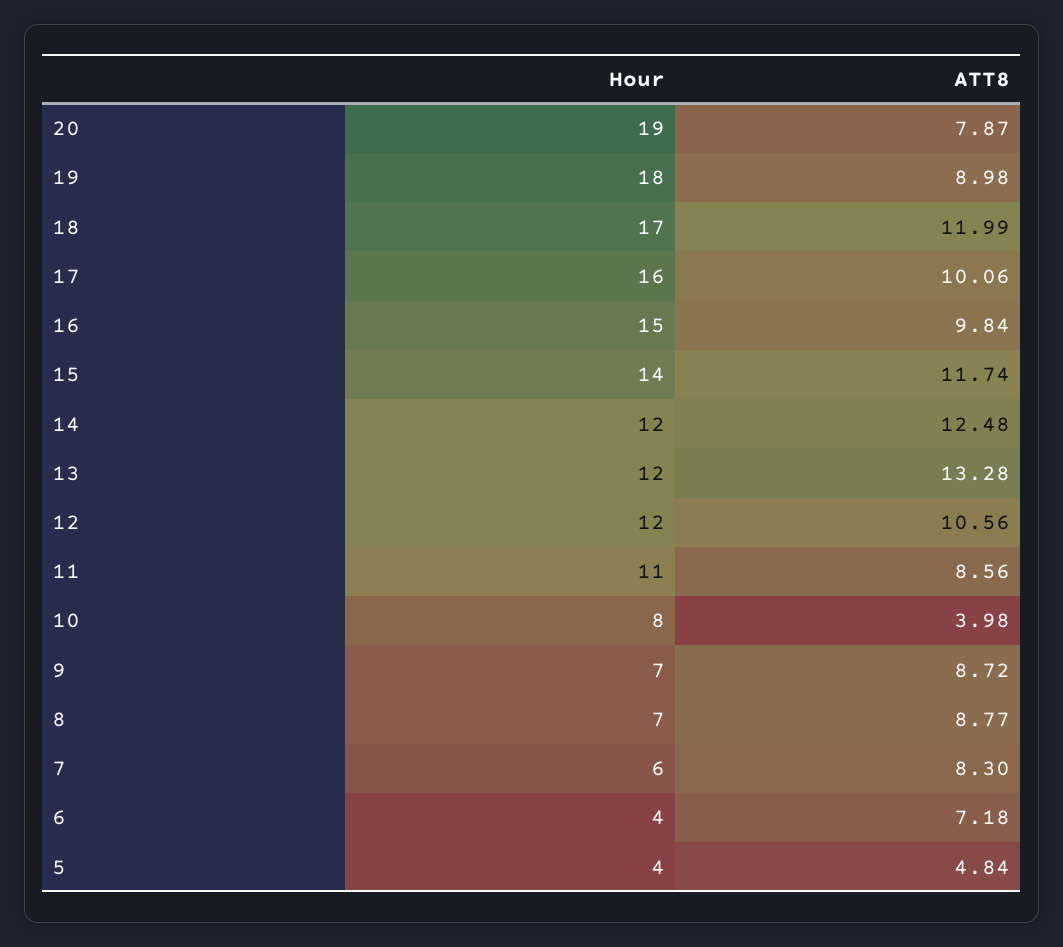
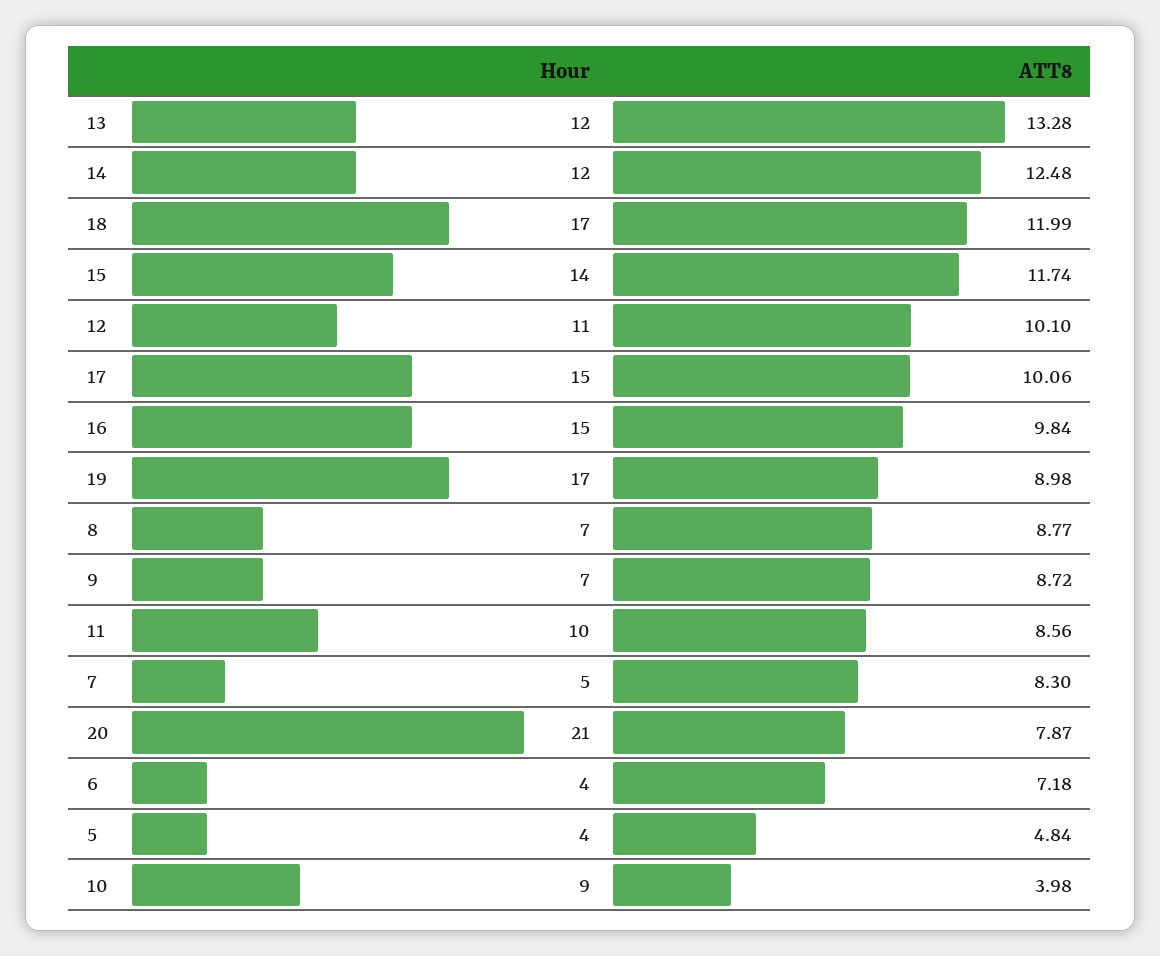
Hour, 20: 19 -> 21
Hour, 19: 18 -> 17
Hour, 17: 16 -> 15
Hour, 12: 12 -> 11
ATT8, 12: 10.56 -> 10.1
Hour, 11: 11 -> 10
Hour, 10: 8 -> 9
Hour, 7: 6 -> 5

